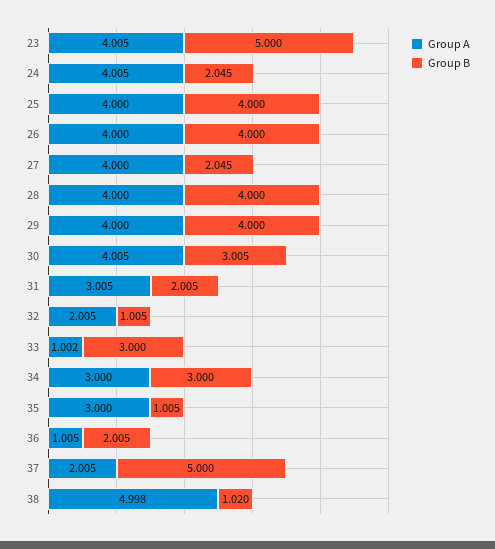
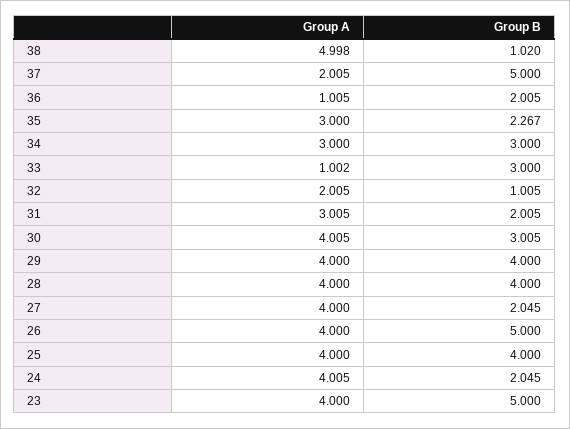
Group A, 23: 4.005 -> 4
Group B, 26: 4 -> 5
Group B, 35: 1.005 -> 2.267

